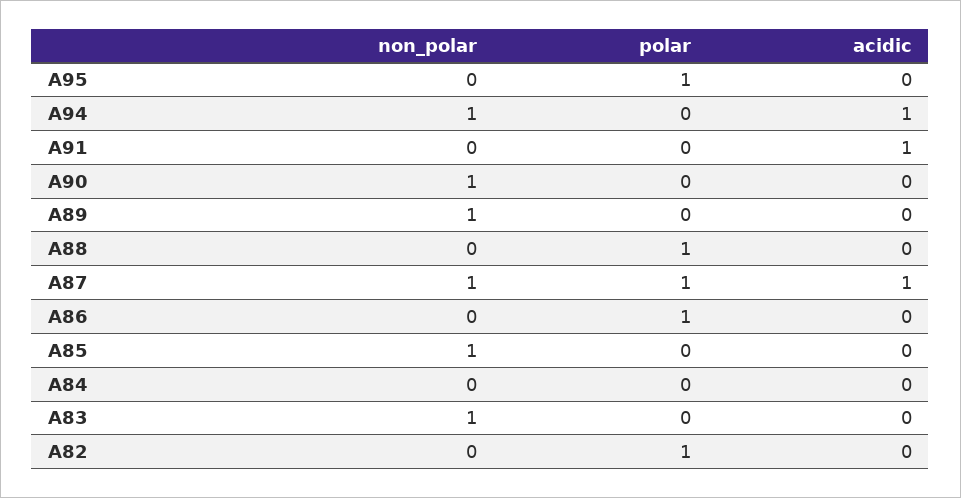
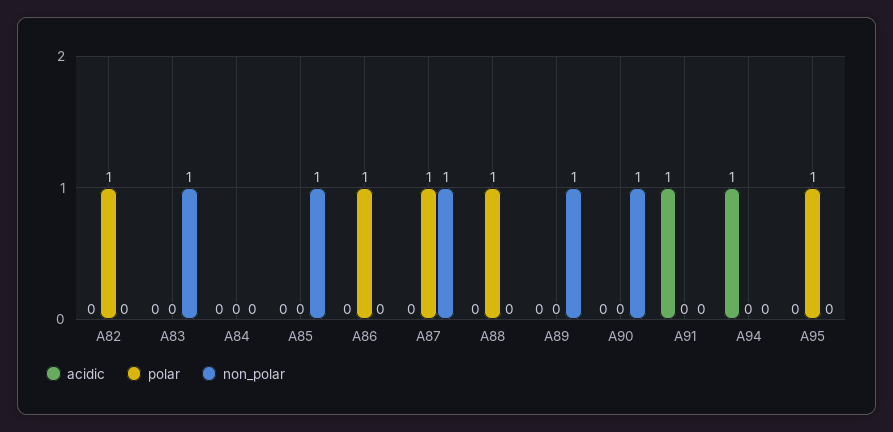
non_polar, A94: 1 -> 0
acidic, A87: 1 -> 0

